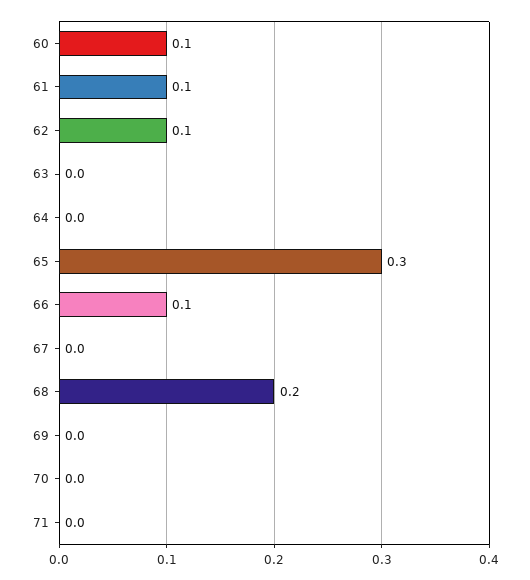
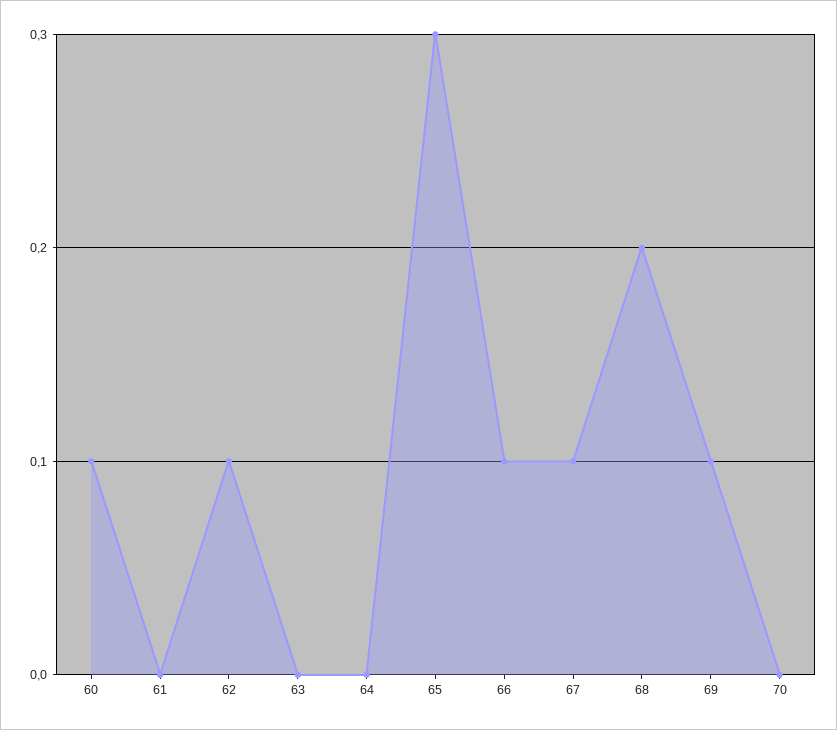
61: 0.1 -> 0
67: 0 -> 0.1
69: 0 -> 0.1
71: 0 -> none

